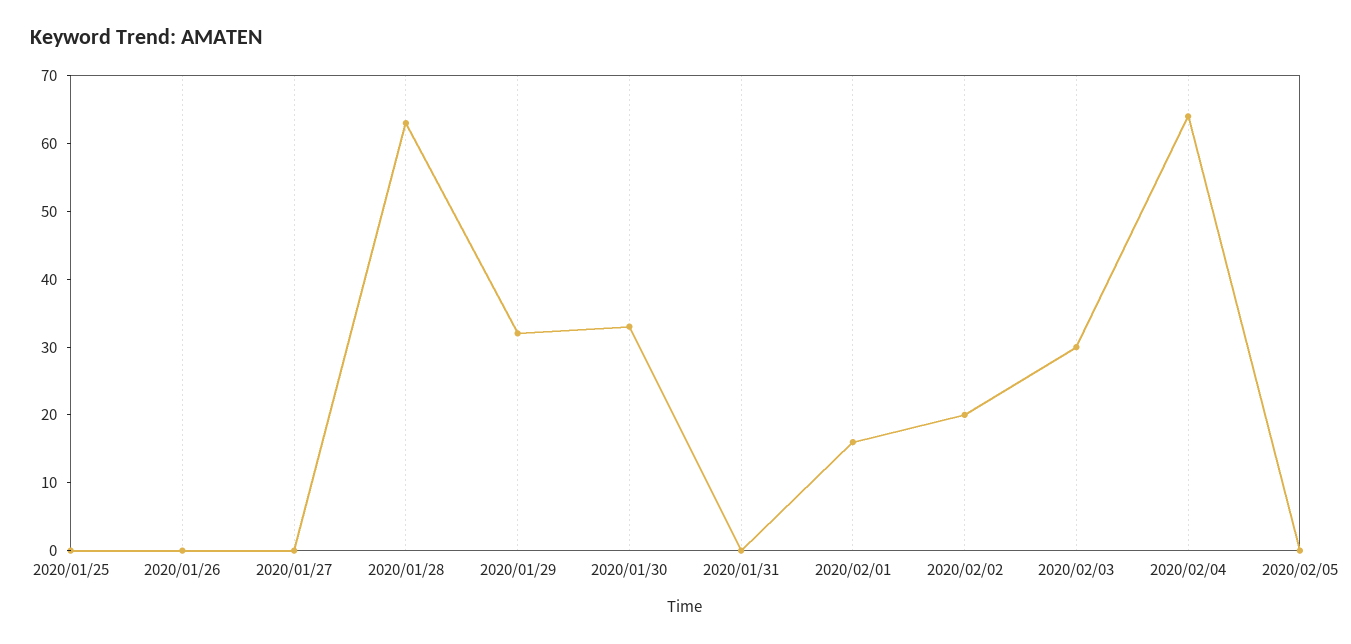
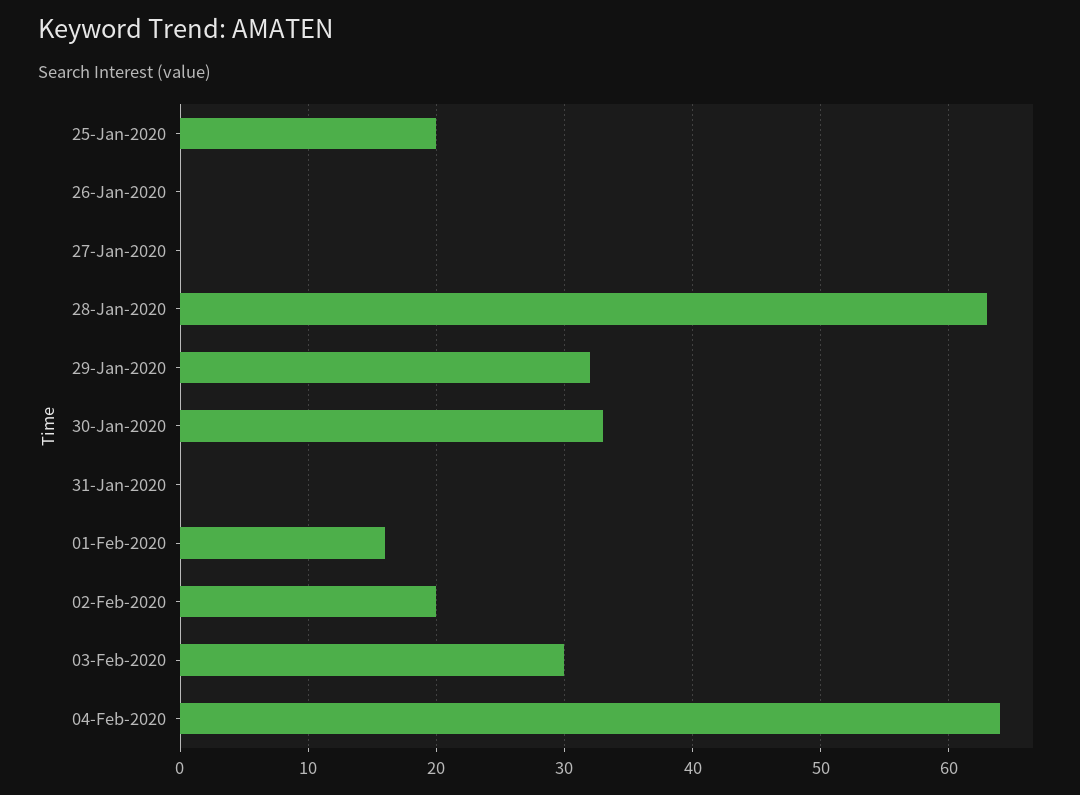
2020/01/25: 0 -> 20
2020/02/05: 0 -> none

